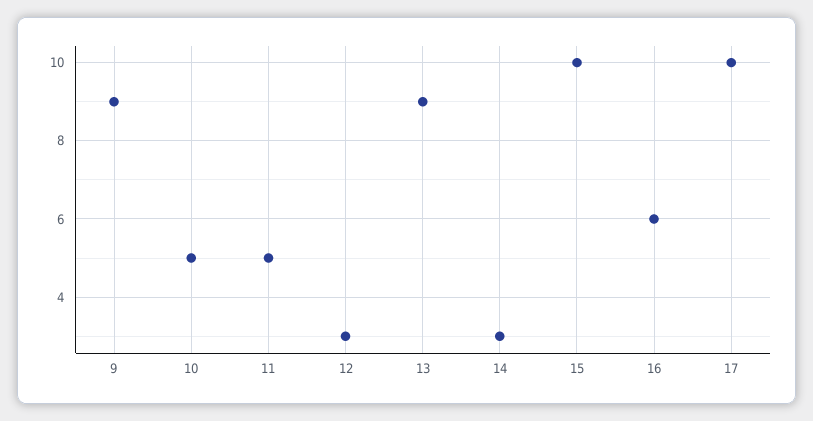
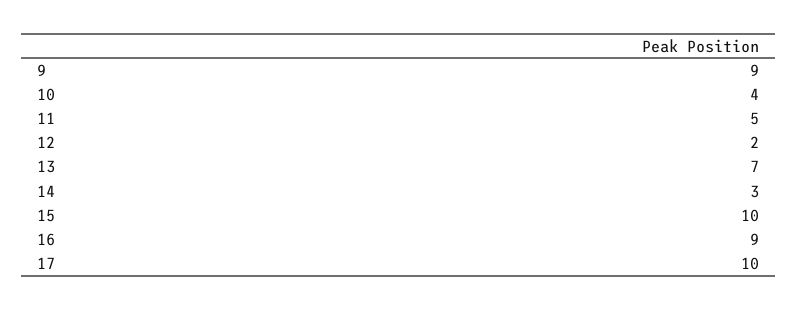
10: 5 -> 4
12: 3 -> 2
13: 9 -> 7
16: 6 -> 9

